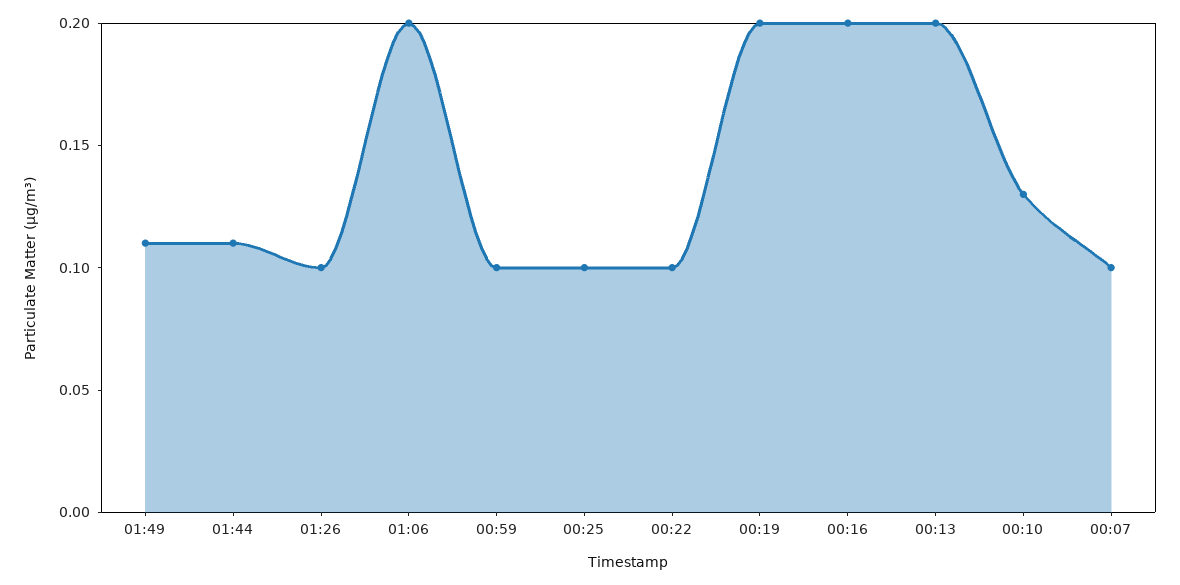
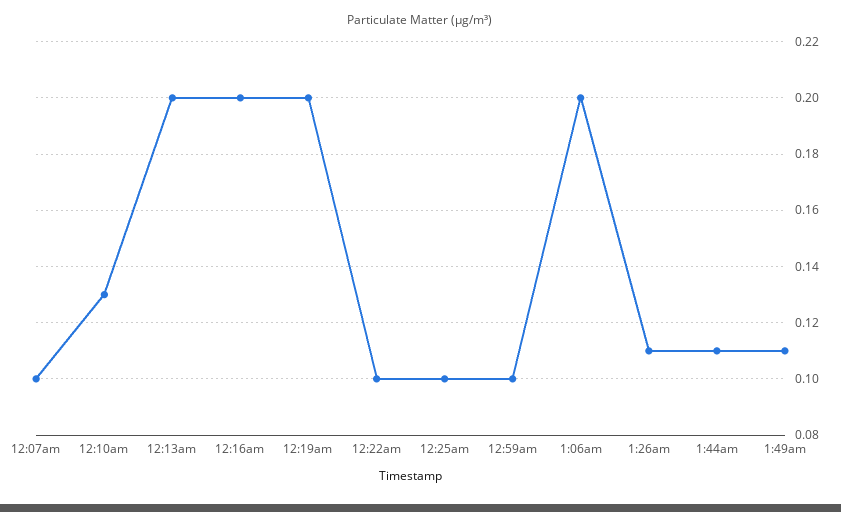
01:26: 0.1 -> 0.11

